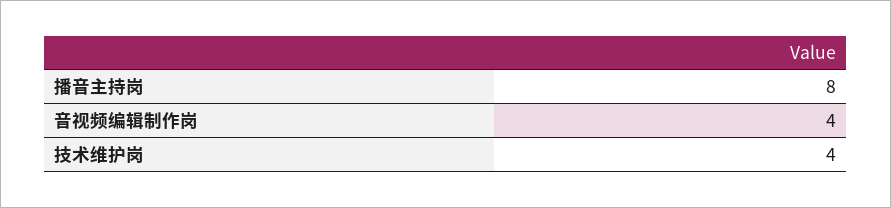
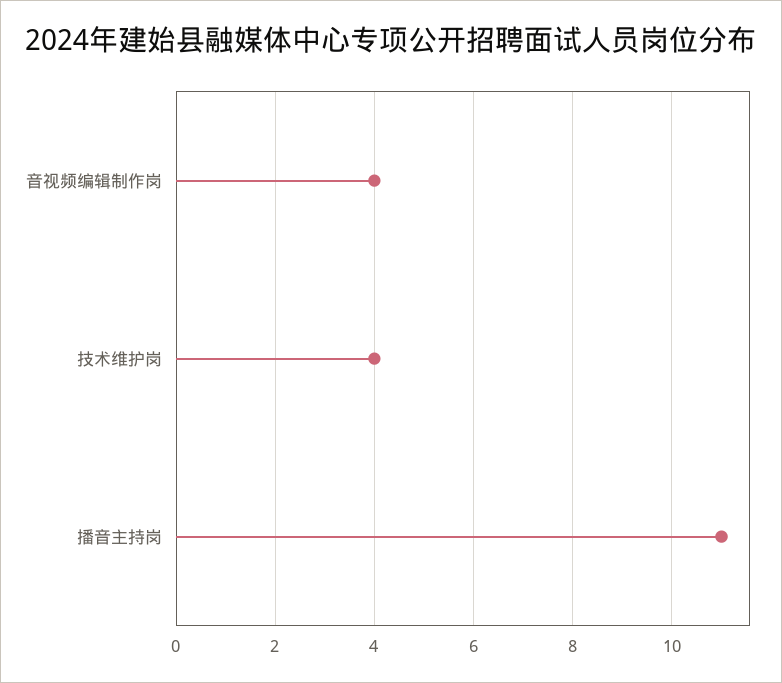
播音主持岗: 8 -> 11

